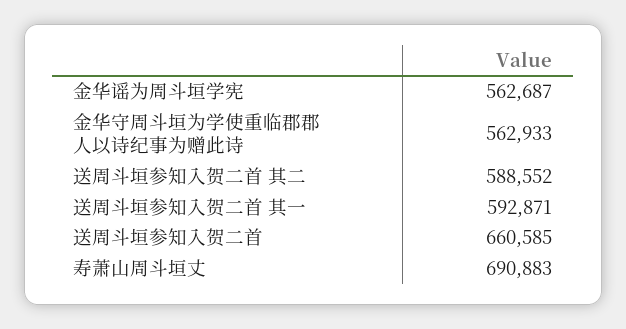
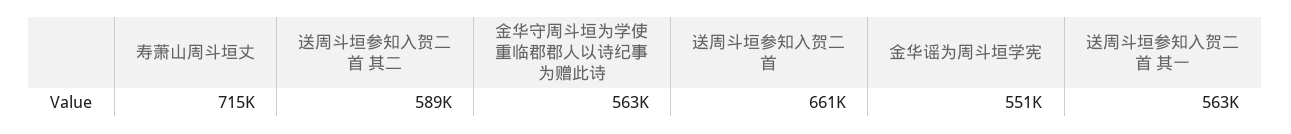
金华谣为周斗垣学宪: 562687 -> 551000
送周斗垣参知入贺二首 其一: 592871 -> 563000
寿萧山周斗垣丈: 690883 -> 715000

